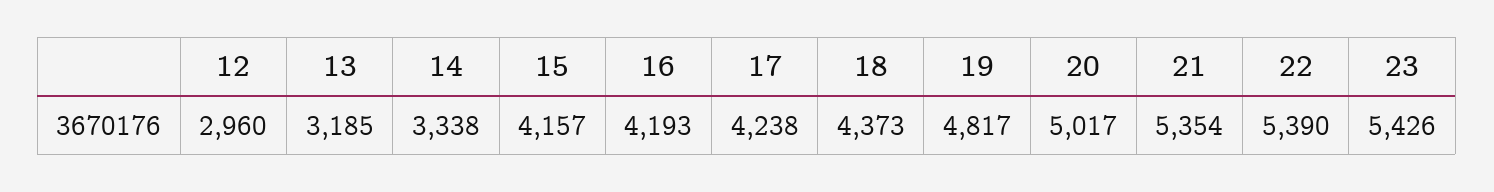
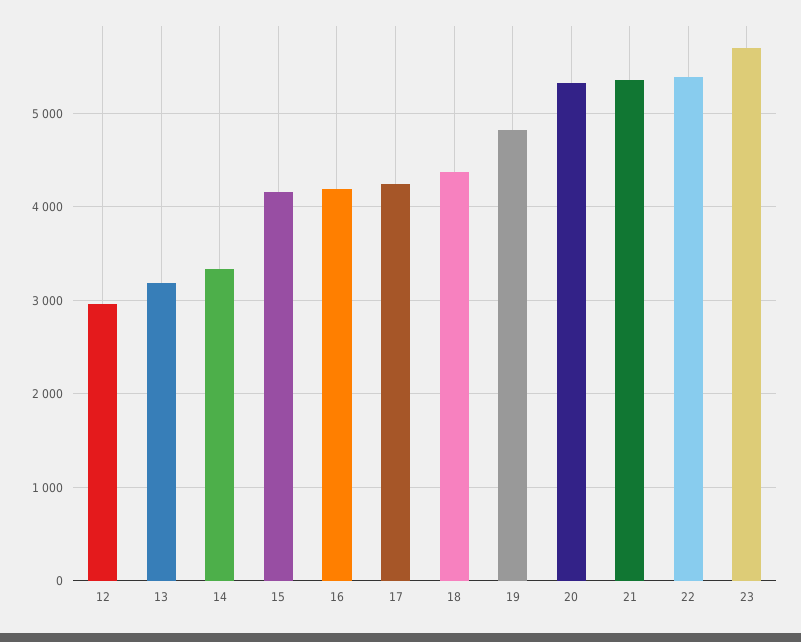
20: 5017 -> 5300
23: 5426 -> 5700

